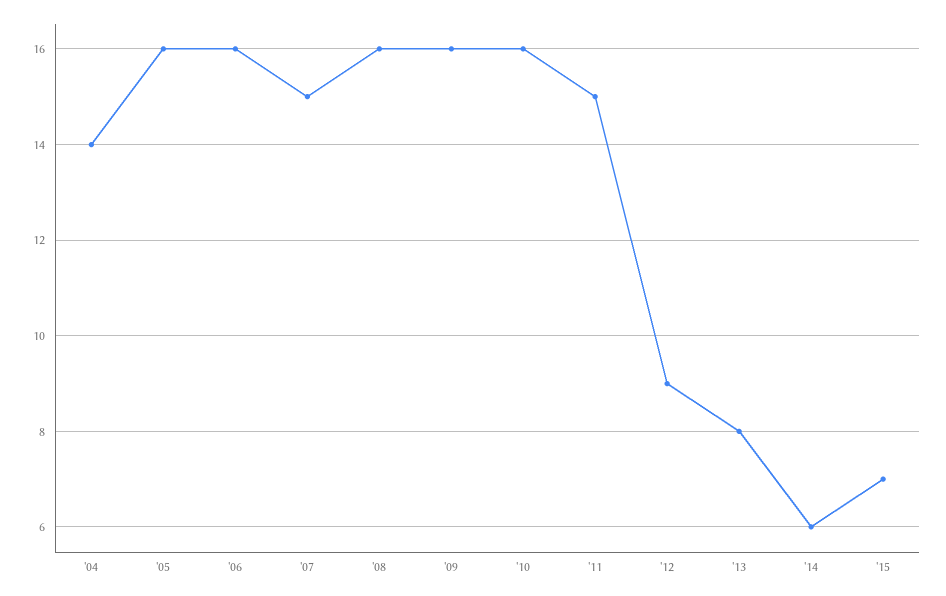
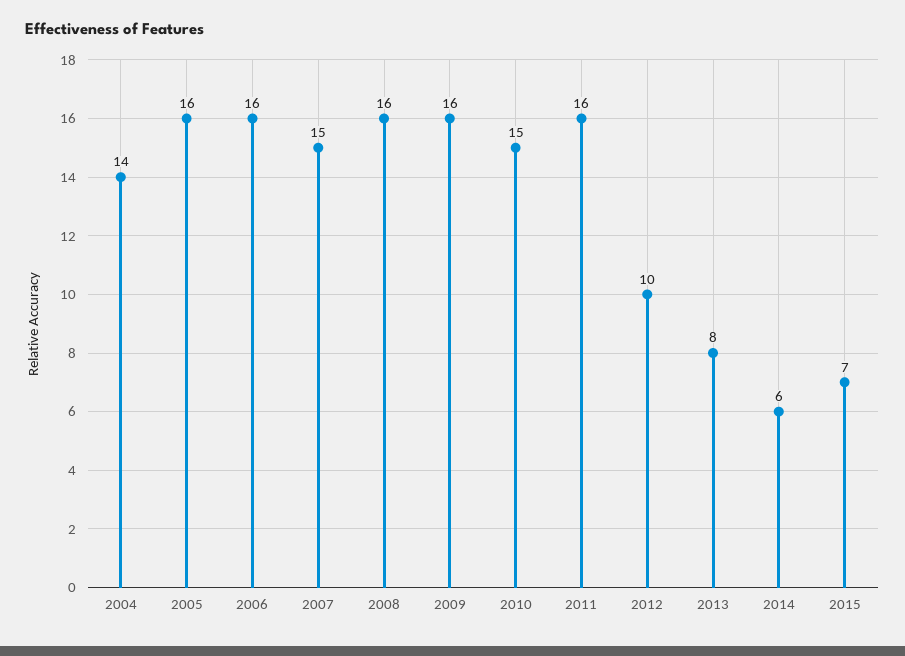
'10: 16 -> 15
'11: 15 -> 16
'12: 9 -> 10

